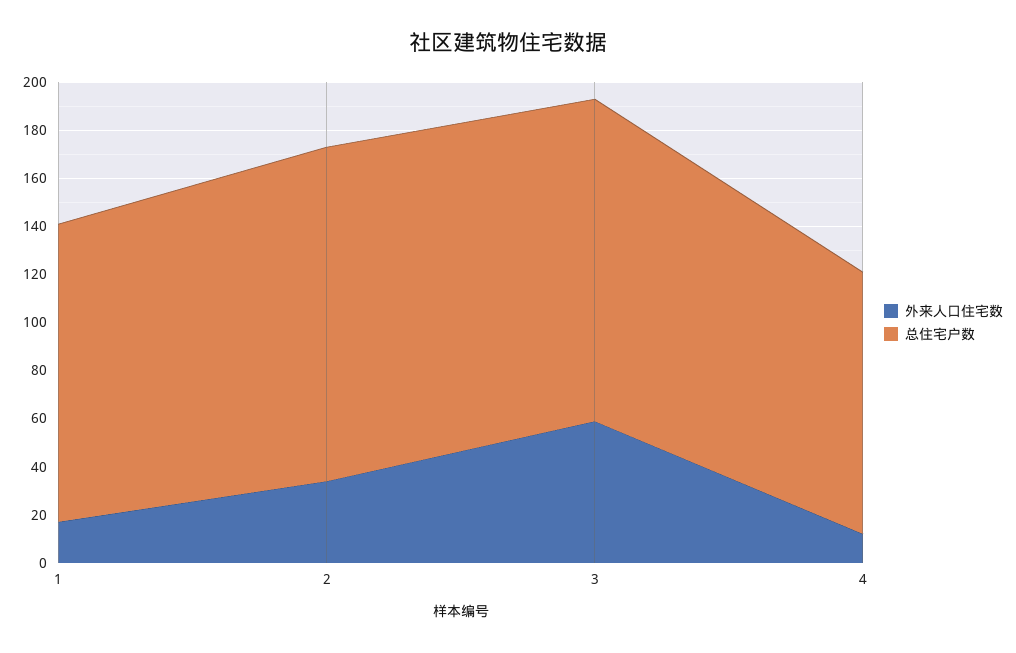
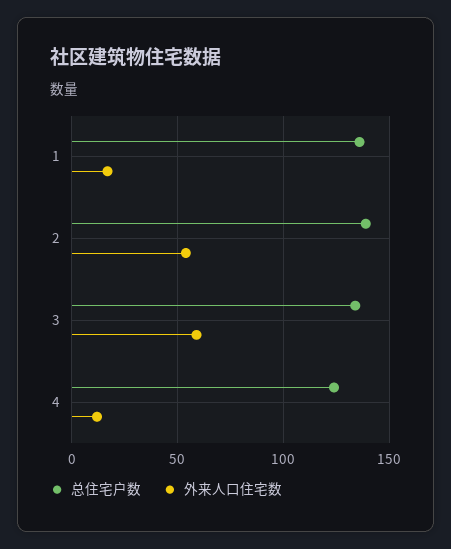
总住宅户数, 1: 125 -> 135
外来人口住宅数, 2: 35 -> 55
总住宅户数, 4: 110 -> 125

